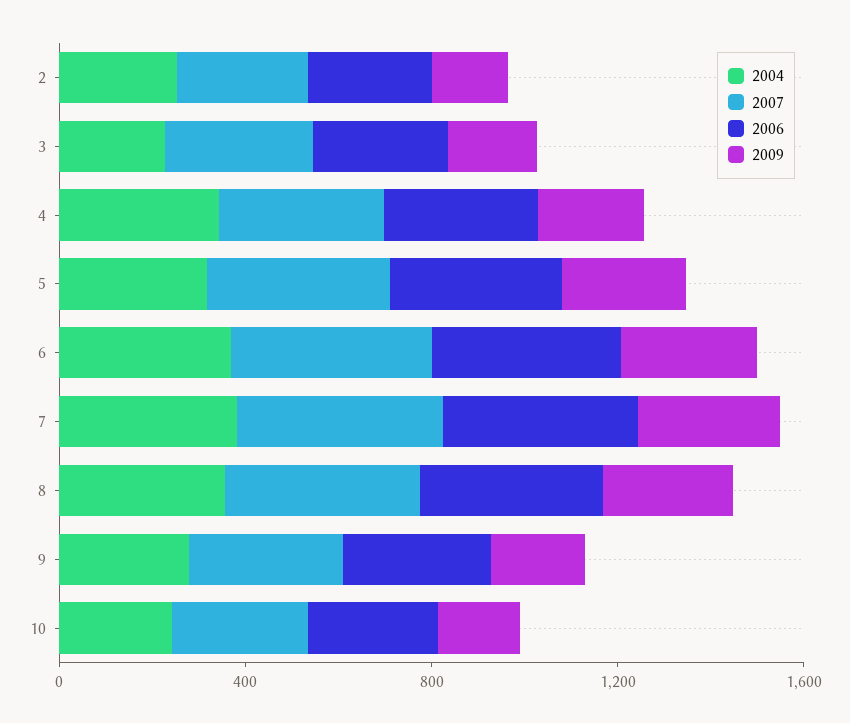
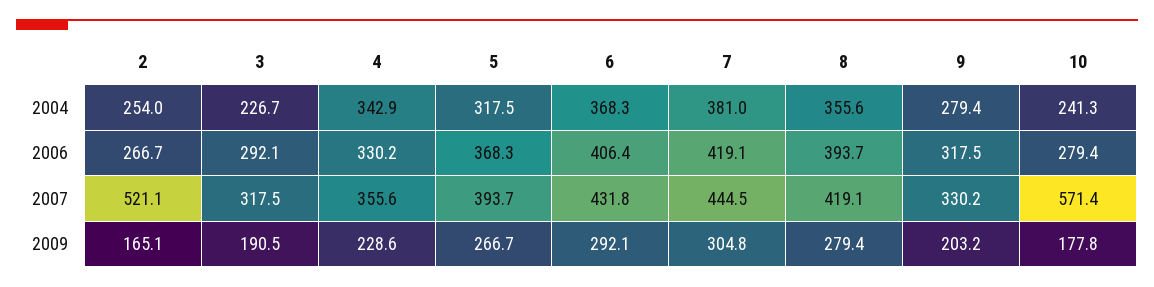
2007, 2: 300 -> 521.1
2007, 10: 300 -> 571.4

